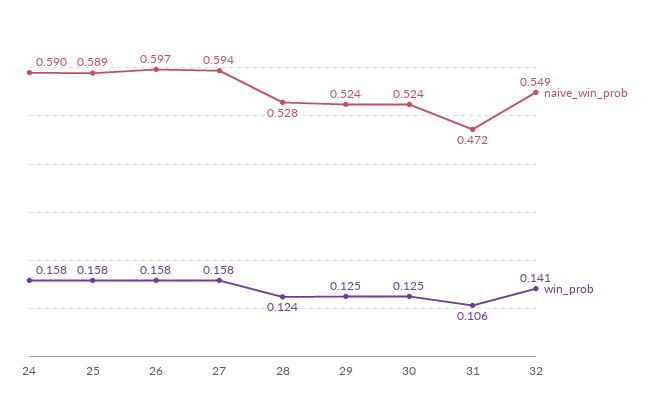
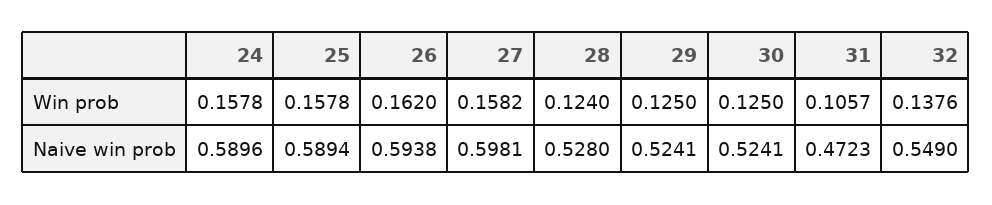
naive_win_prob, 26: 0.597 -> 0.5938
win_prob, 26: 0.158 -> 0.162
naive_win_prob, 27: 0.594 -> 0.5981
win_prob, 32: 0.141 -> 0.1376

